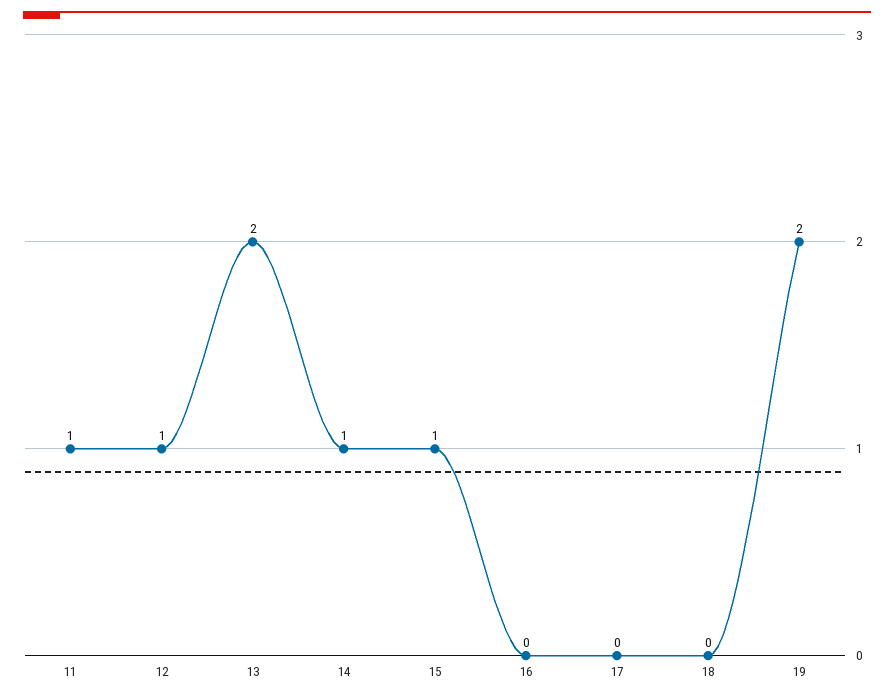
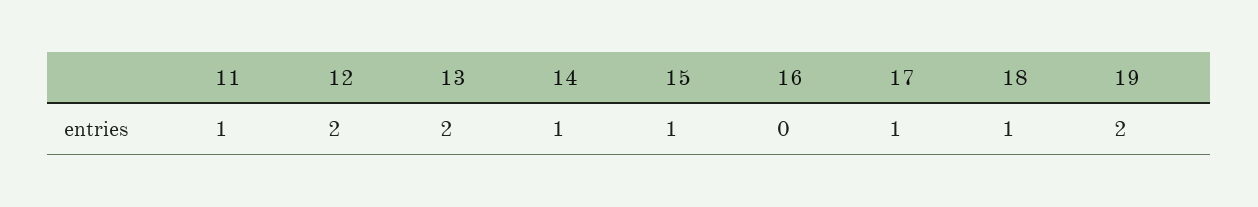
12: 1 -> 2
17: 0 -> 1
18: 0 -> 1

